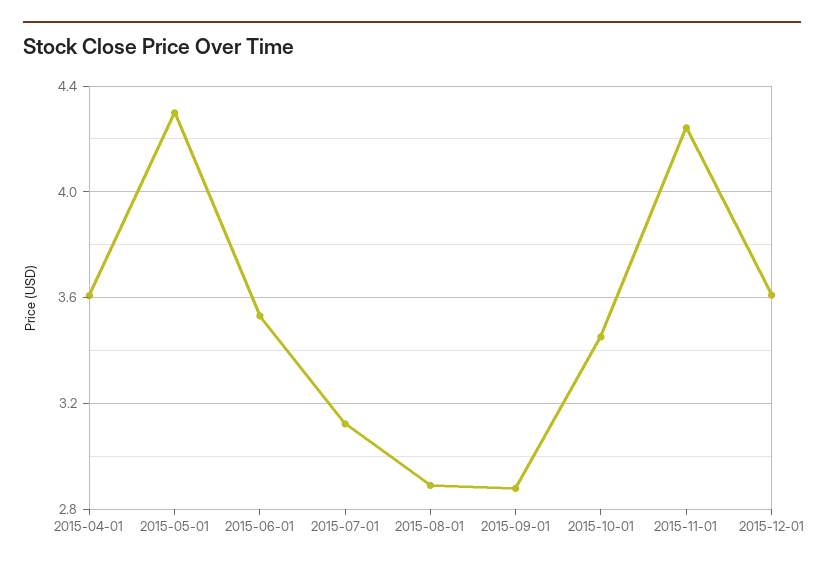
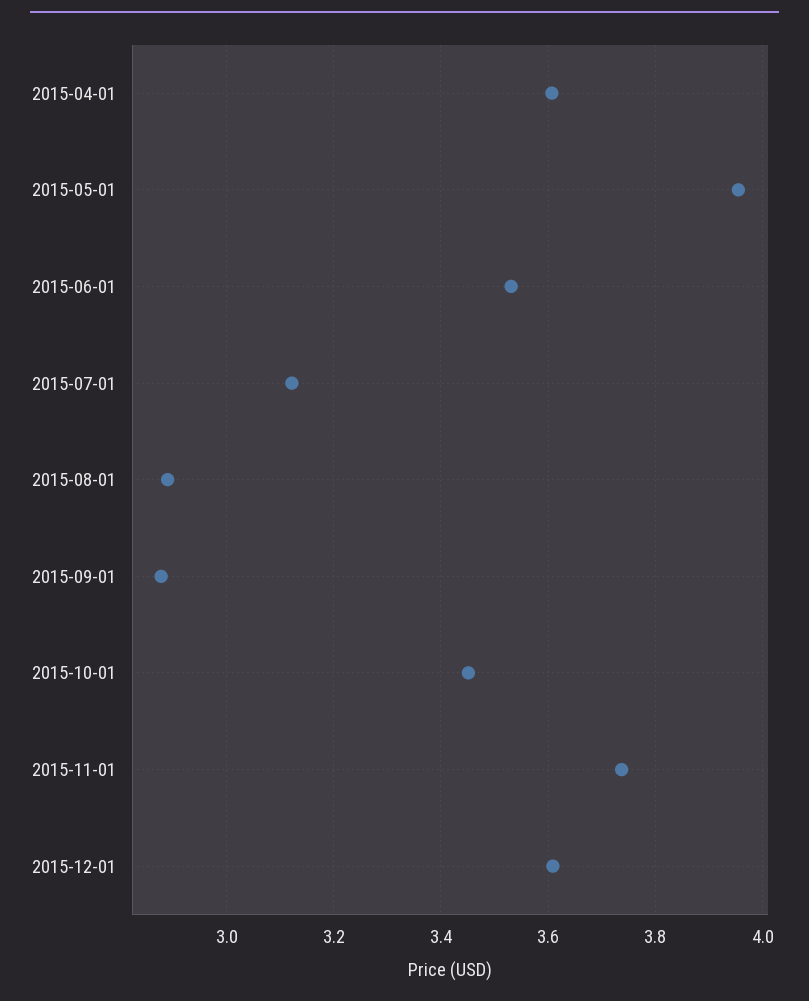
2015-05-01: 4.3 -> 3.96
2015-11-01: 4.25 -> 3.74

